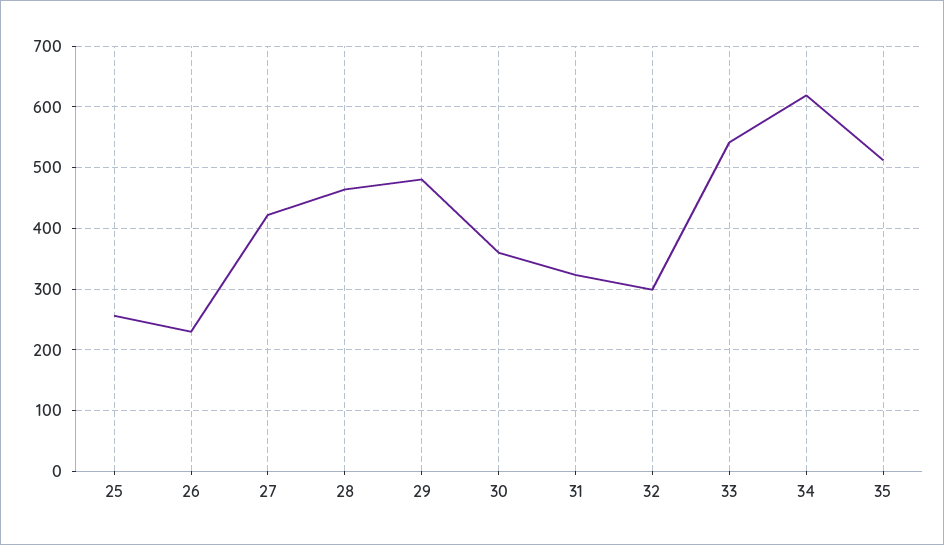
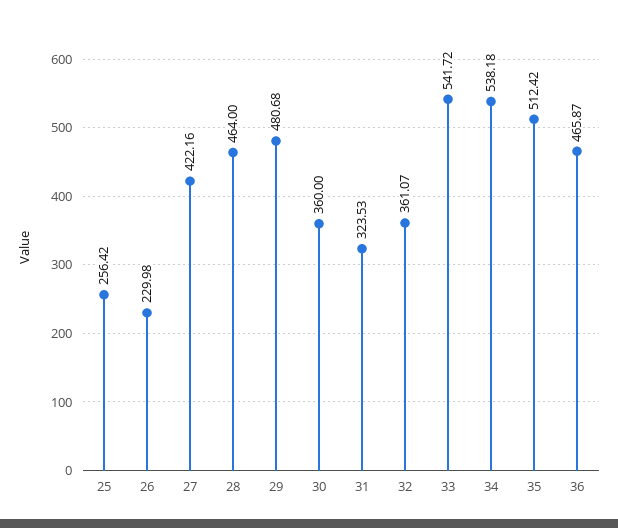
32: 300 -> 361.07
34: 620 -> 538.18
36: none -> 465.87

